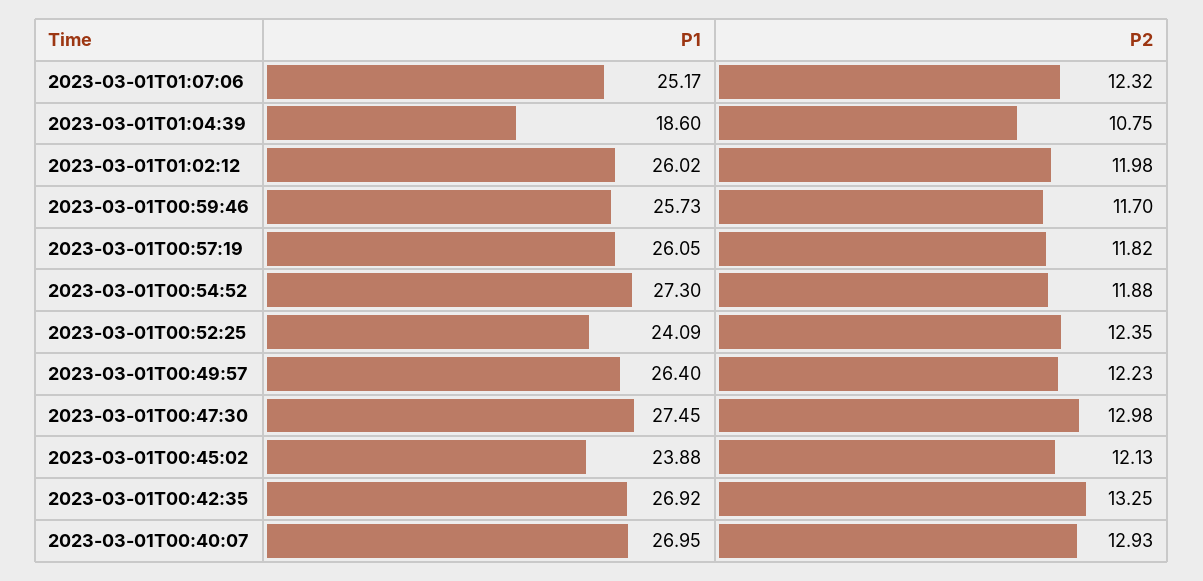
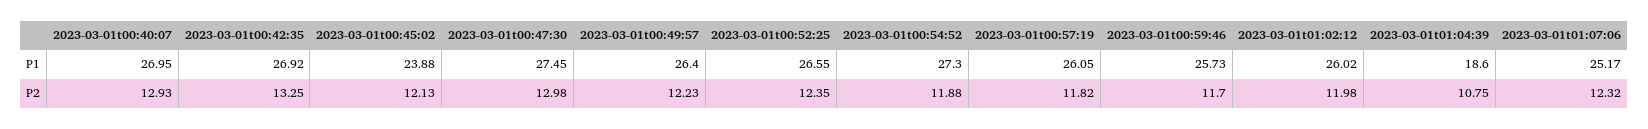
P1, 2023-03-01T00:52:25: 24.09 -> 26.55

